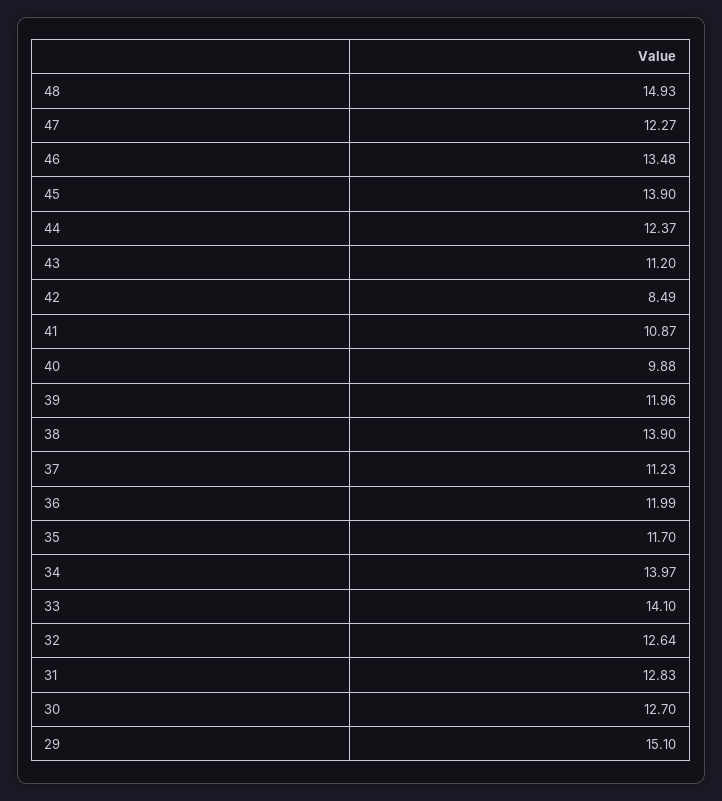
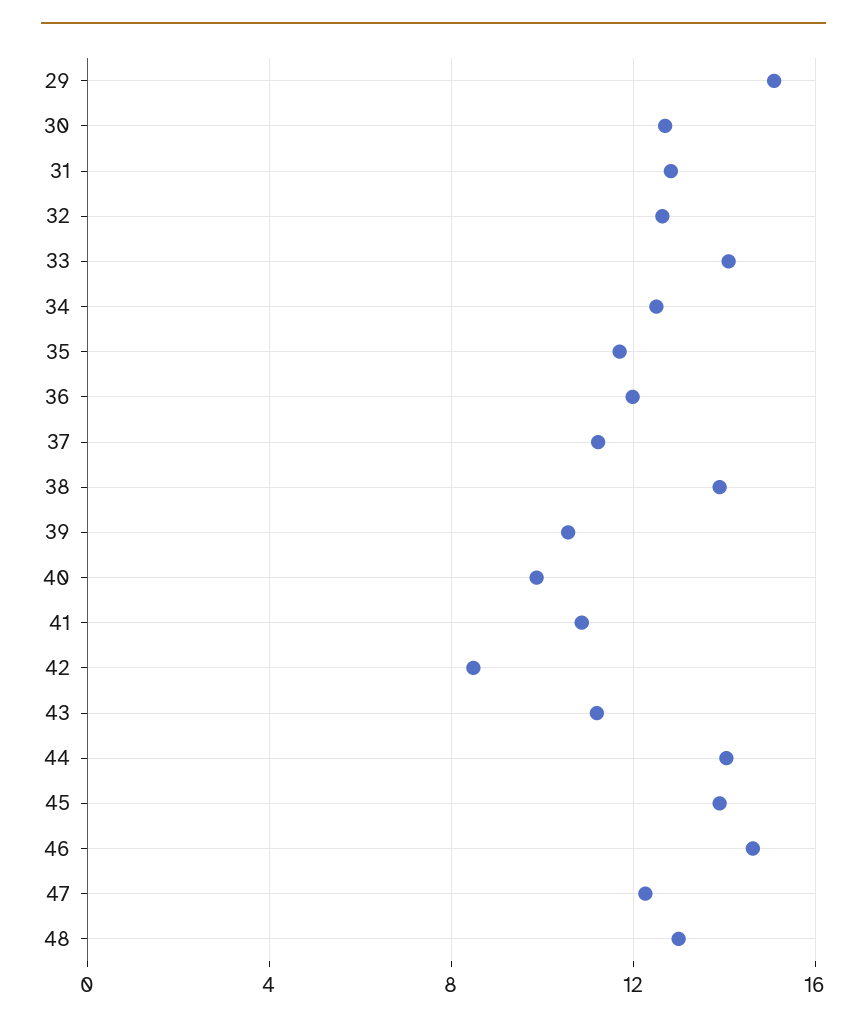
48: 14.93 -> 13
46: 13.48 -> 14.5
44: 12.37 -> 14
39: 11.96 -> 10.5
34: 13.97 -> 12.5

